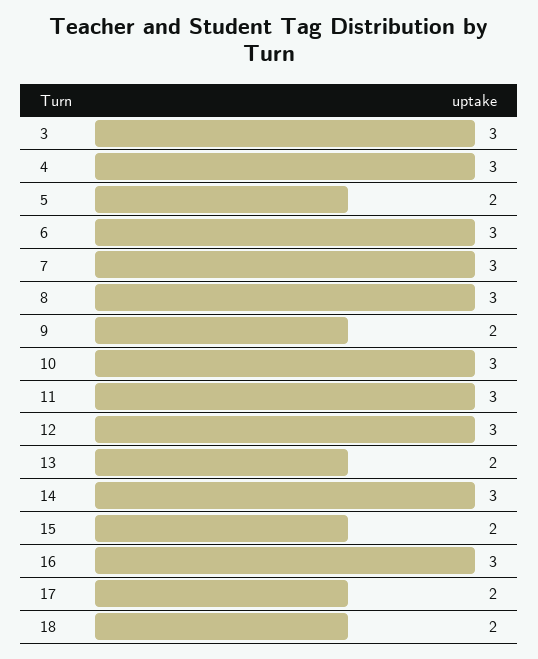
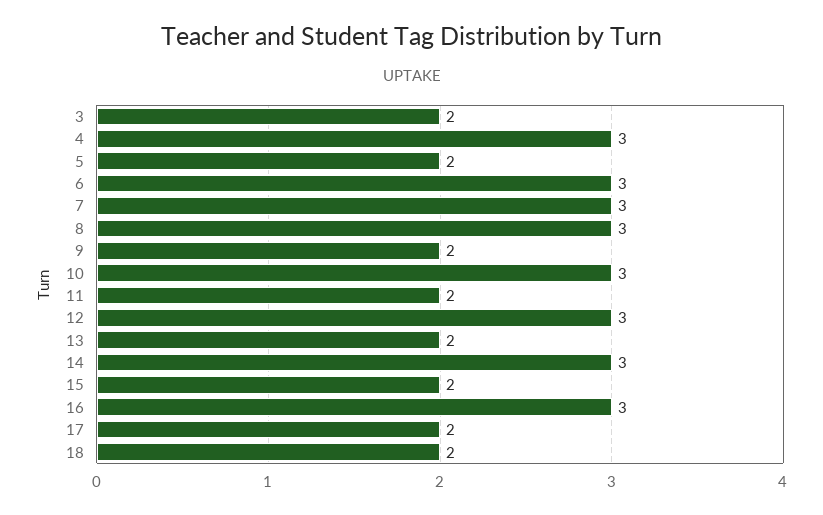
3: 3 -> 2
11: 3 -> 2

